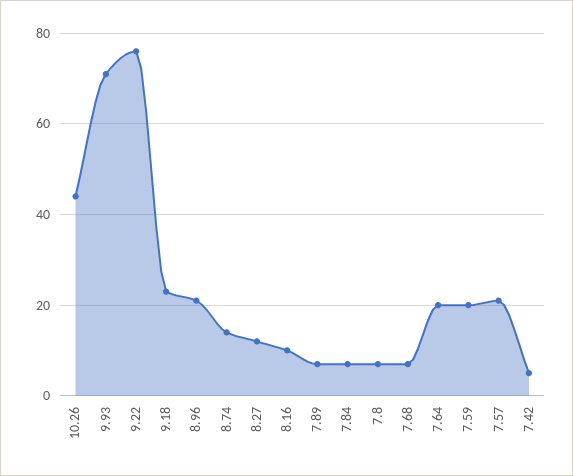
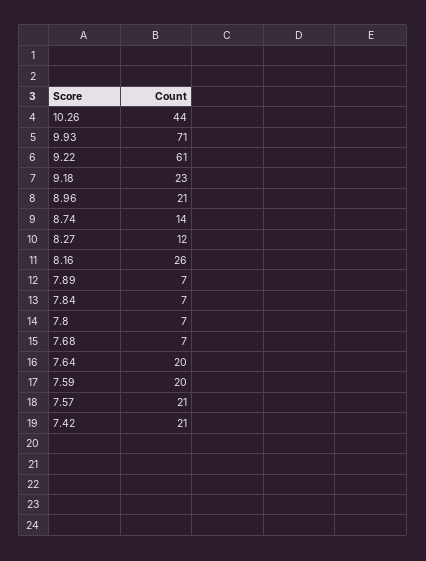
9.22: 75 -> 61
8.16: 10 -> 26
7.42: 5 -> 21

